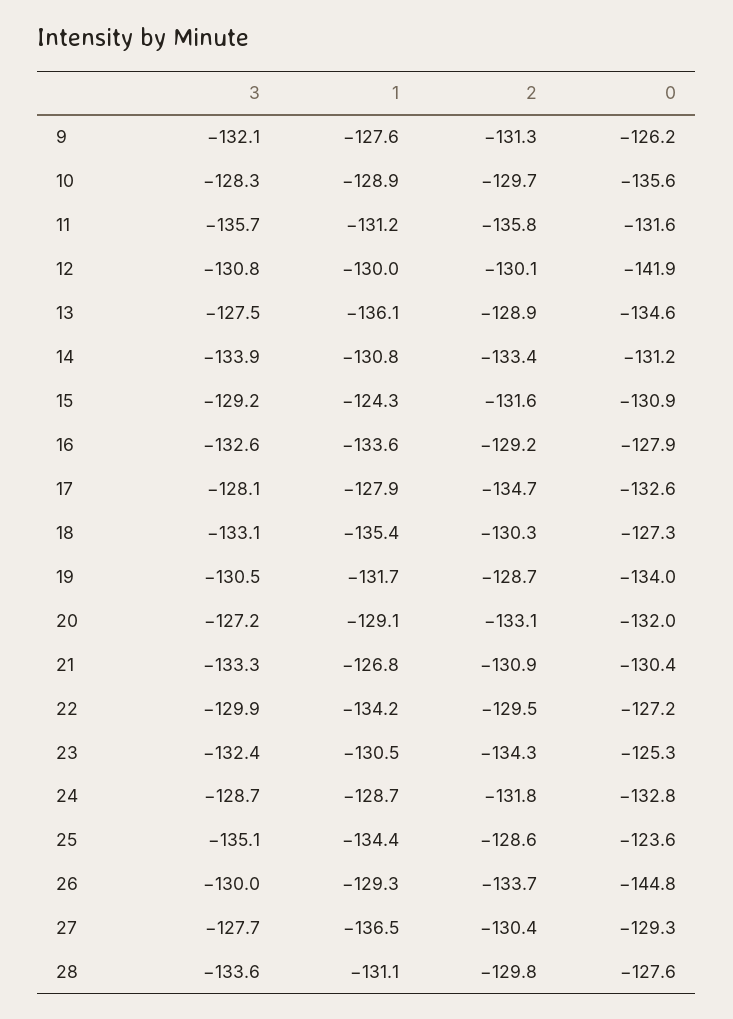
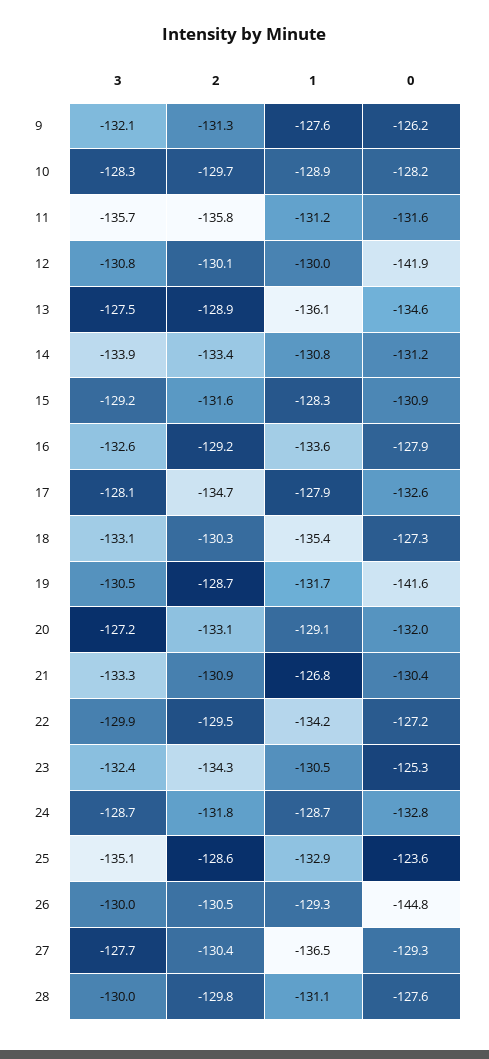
0, 10: -135.6 -> -128.2
1, 15: -124.3 -> -128.3
0, 19: -134 -> -141.6
1, 25: -134.4 -> -132.9
2, 26: -133.7 -> -130.5
3, 28: -133.6 -> -130

